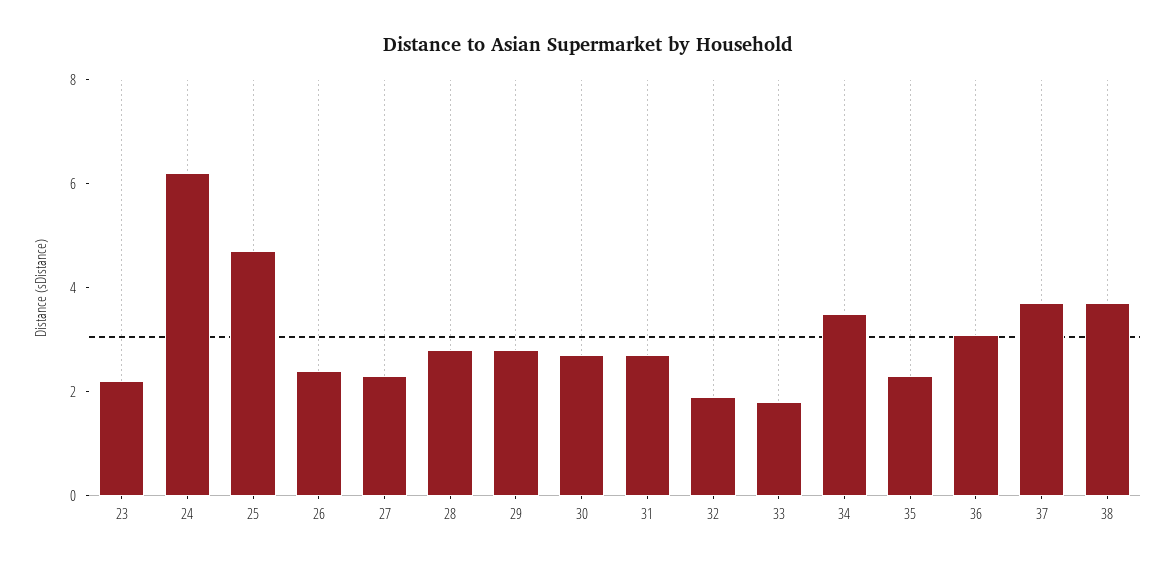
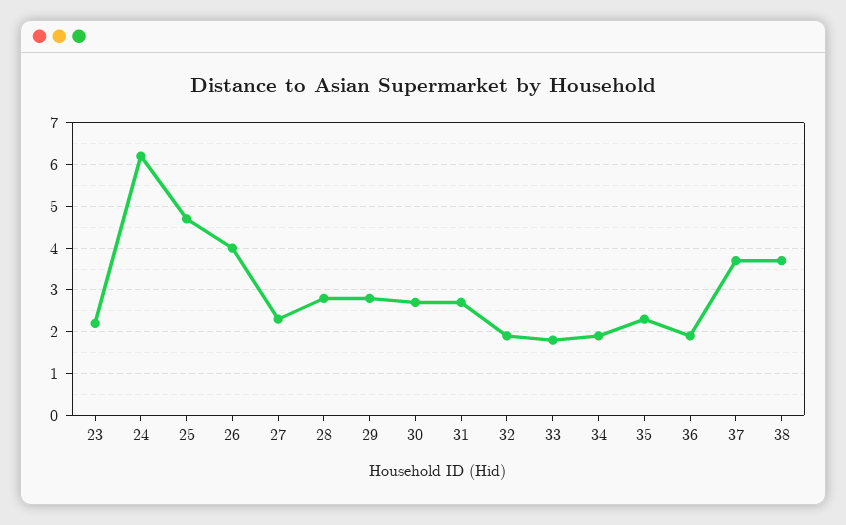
26: 2.5 -> 4
34: 3.5 -> 2
36: 3 -> 2

